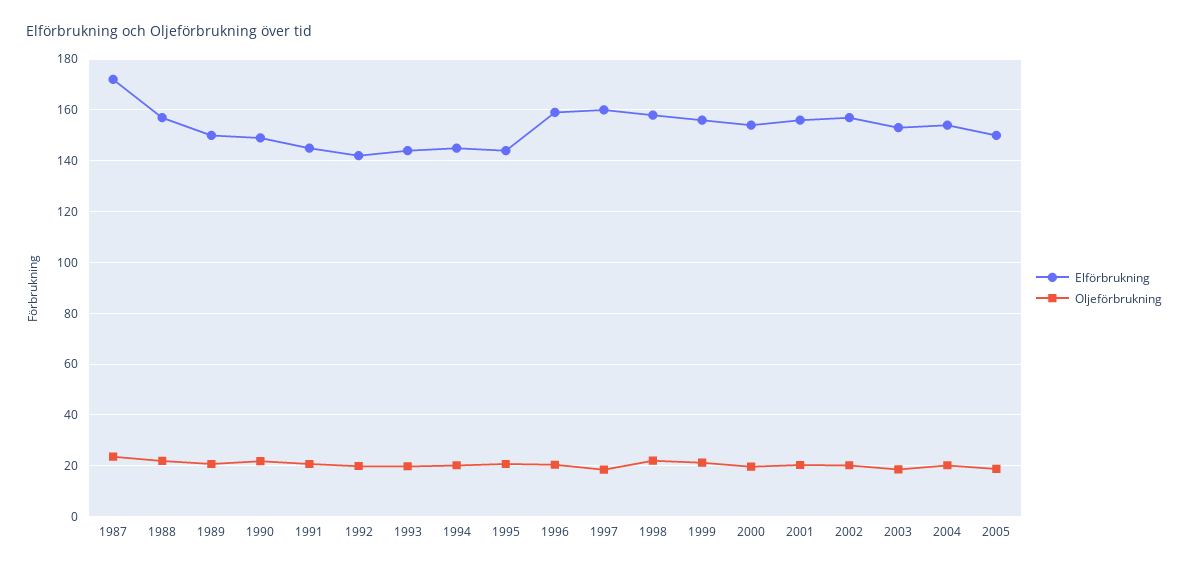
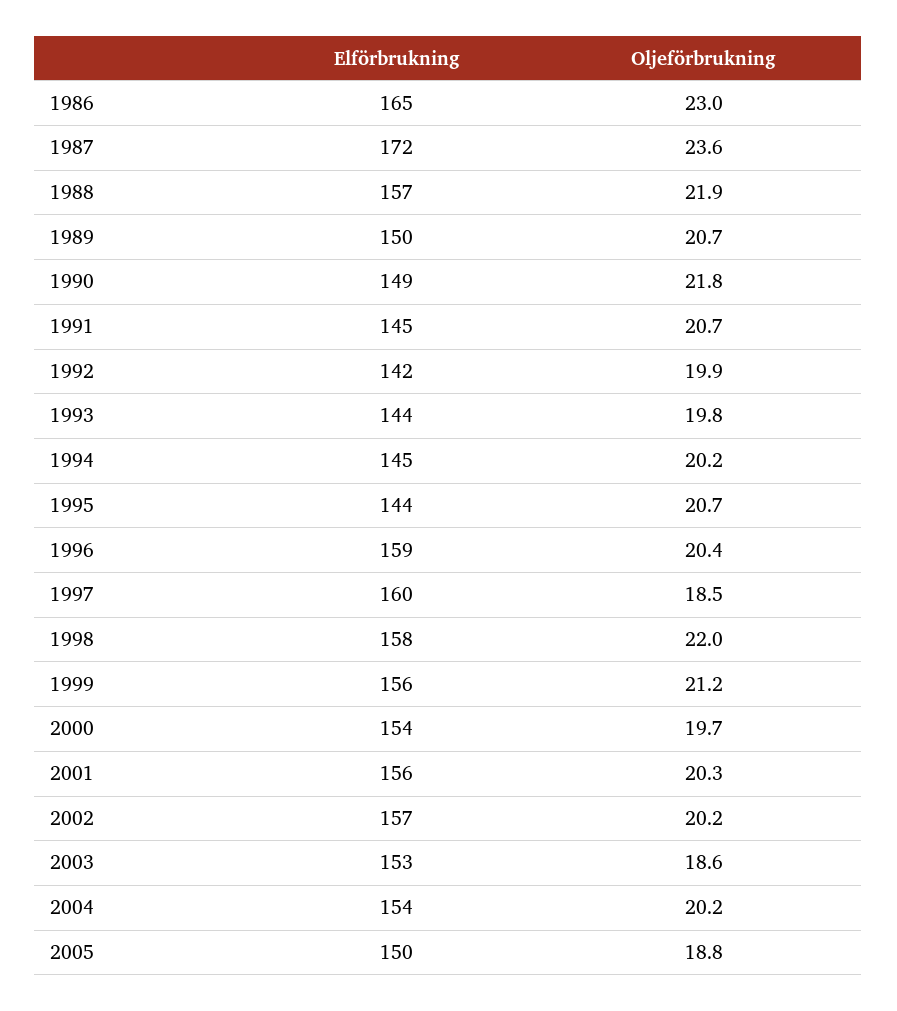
Elförbrukning, 1986: none -> 165
Oljeförbrukning, 1986: none -> 23

